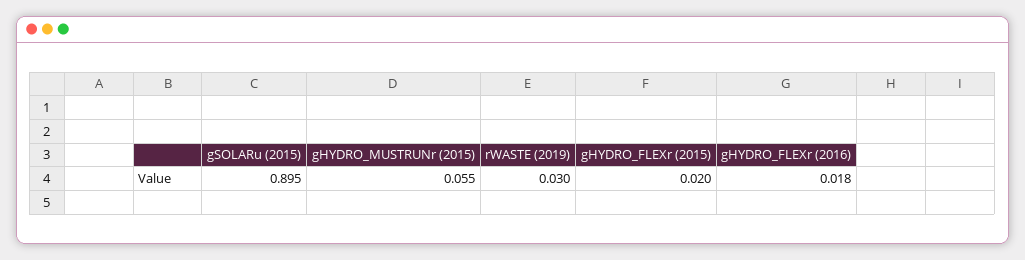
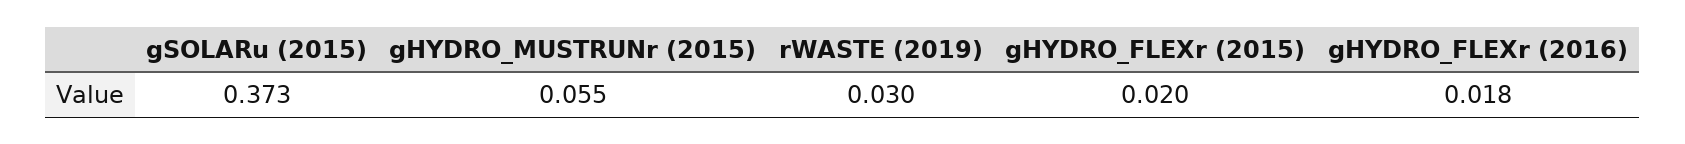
gSOLARu (2015): 0.895 -> 0.373

